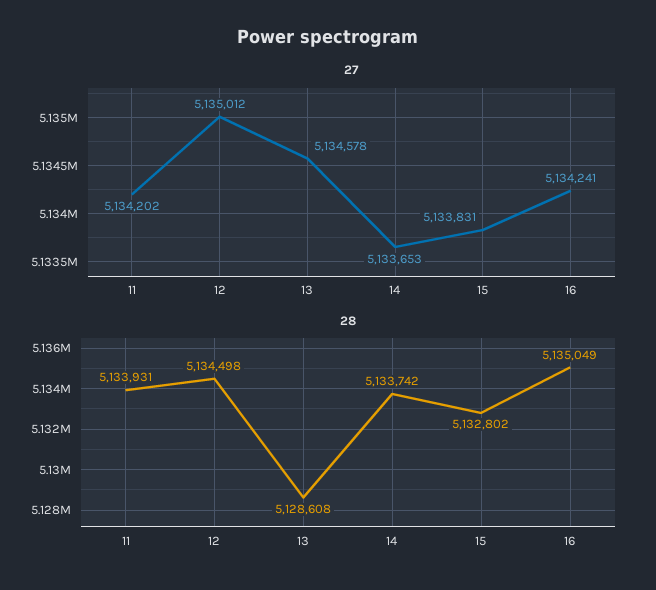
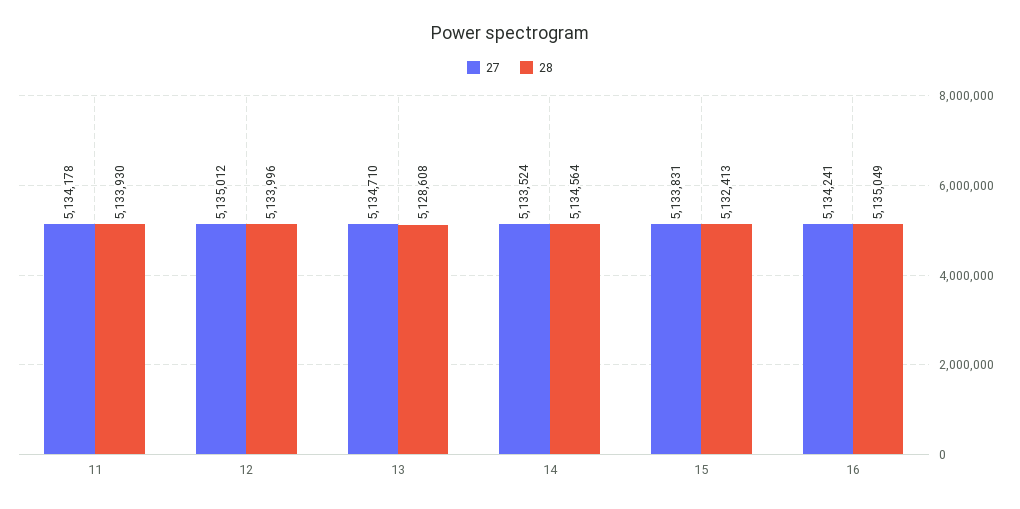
27, 11: 5134202 -> 5134178
27, 13: 5134578 -> 5134710
27, 14: 5133653 -> 5133524
28, 11: 5133931 -> 5133930
28, 12: 5134498 -> 5133996
28, 14: 5133742 -> 5134564
28, 15: 5132802 -> 5132413

